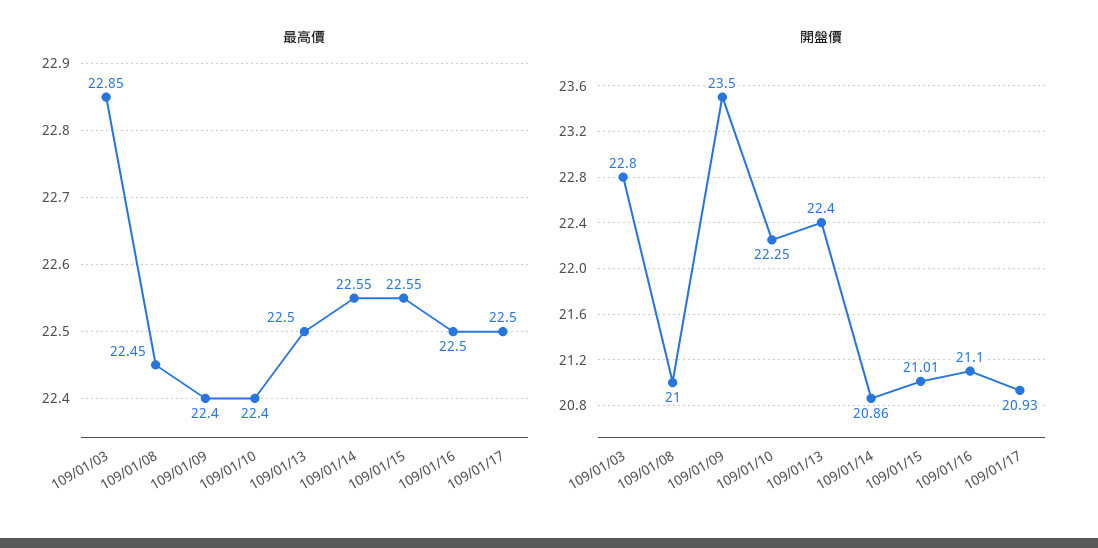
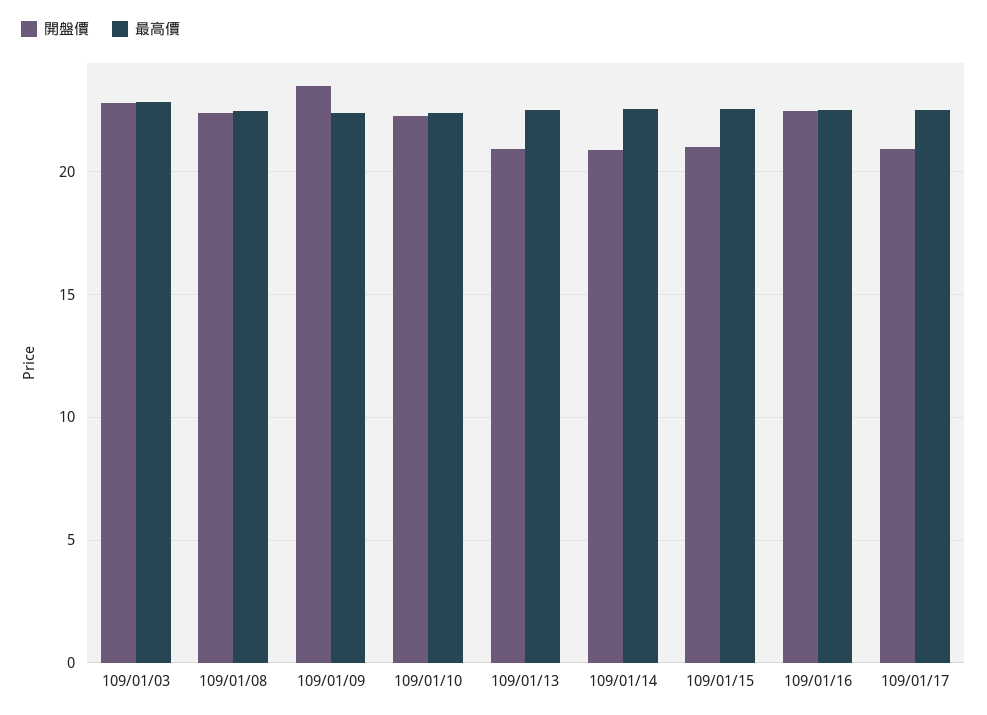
開盤價, 109/01/08: 21 -> 22.5
開盤價, 109/01/13: 22.4 -> 21
開盤價, 109/01/16: 21.1 -> 22.5

